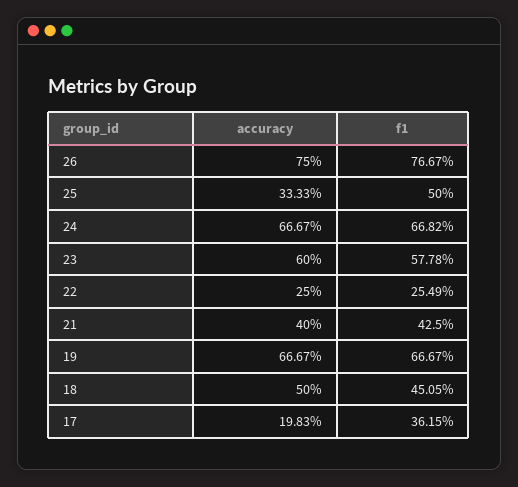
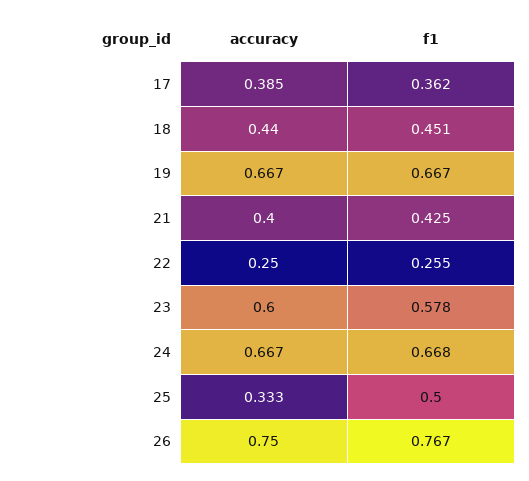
accuracy, 18: 0.5 -> 0.44
accuracy, 17: 0.1983 -> 0.385

